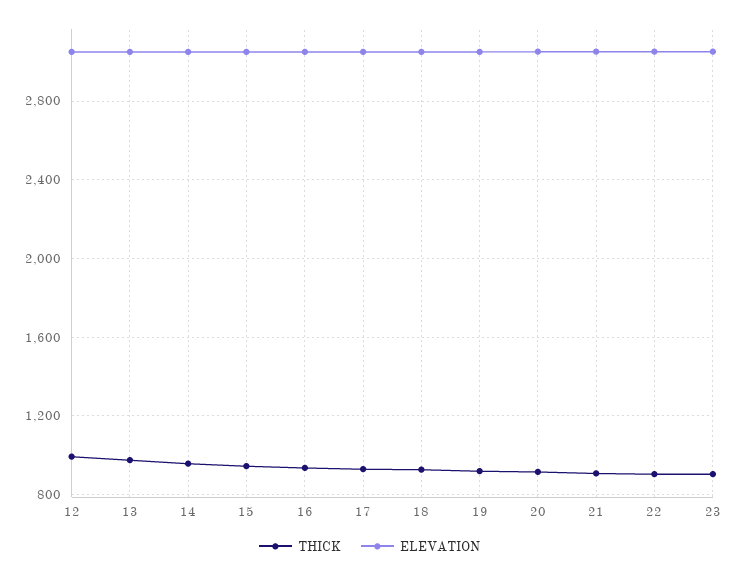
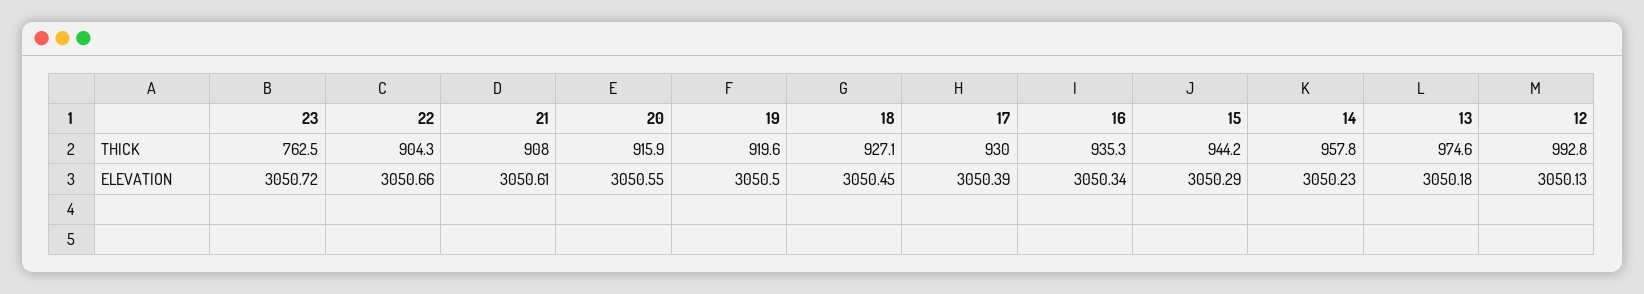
THICK, 23: 900 -> 762.5

